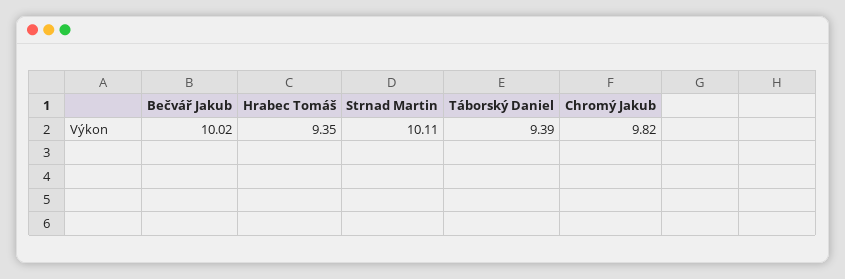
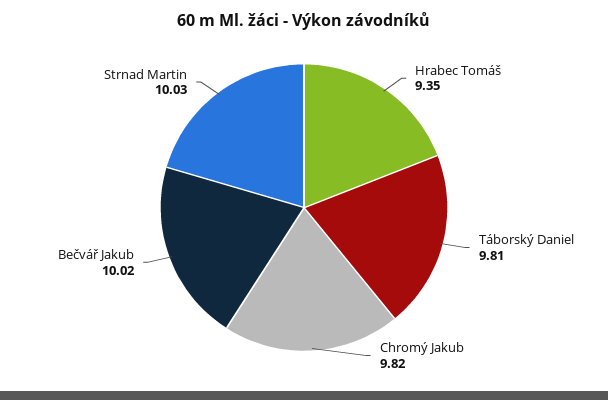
Strnad Martin: 10.11 -> 10.03
Táborský Daniel: 9.39 -> 9.81

